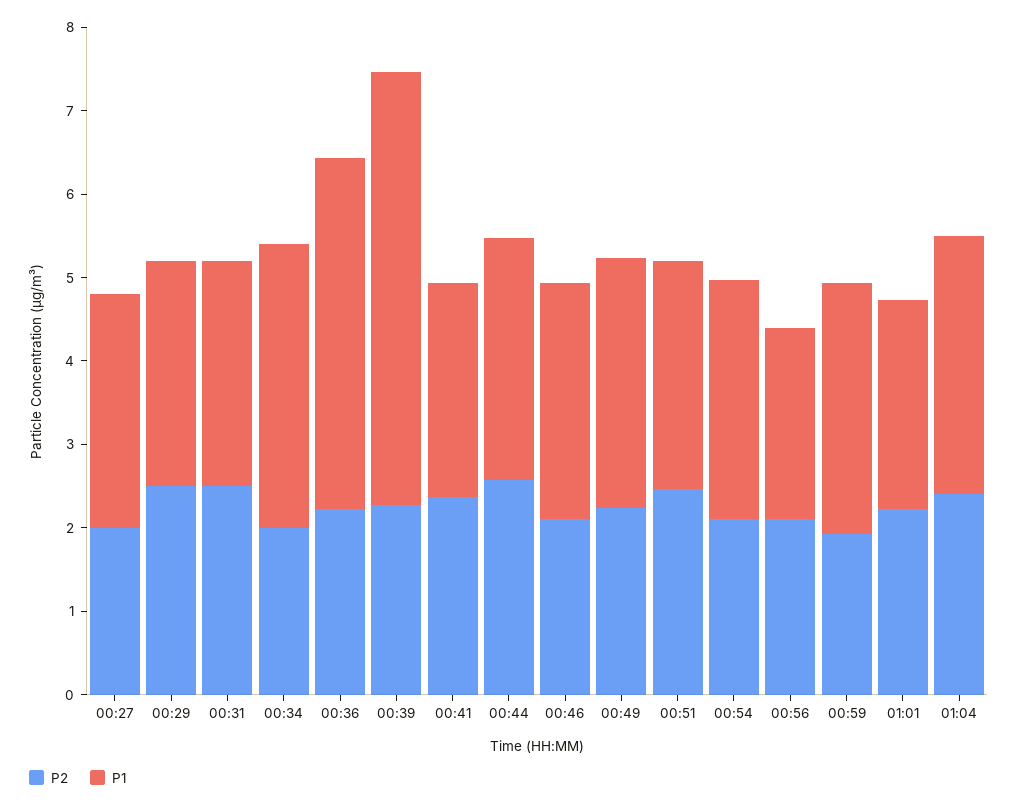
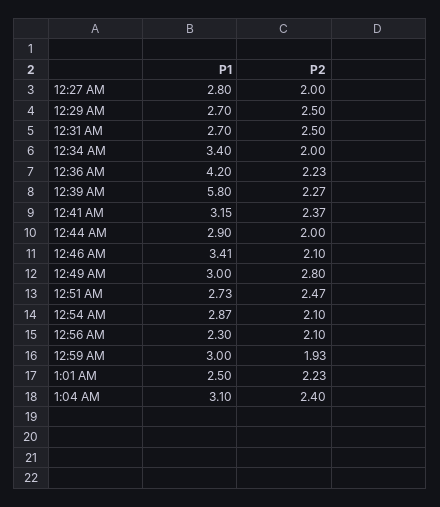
P1, 00:39: 5.2 -> 5.8
P1, 00:41: 2.6 -> 3.15
P2, 00:44: 2.6 -> 2
P1, 00:46: 2.8 -> 3.41
P2, 00:49: 2.2 -> 2.8

